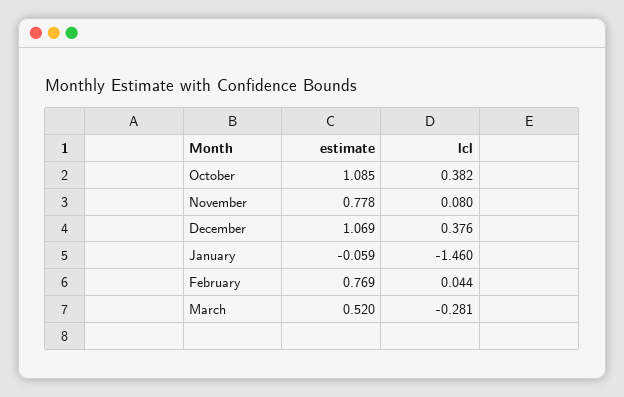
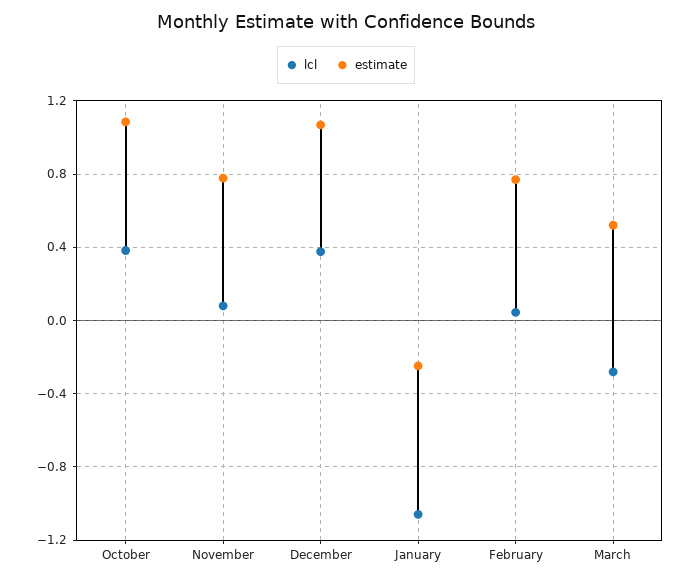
estimate, January: -0.059 -> -0.25
lcl, January: -1.46 -> -1.05

